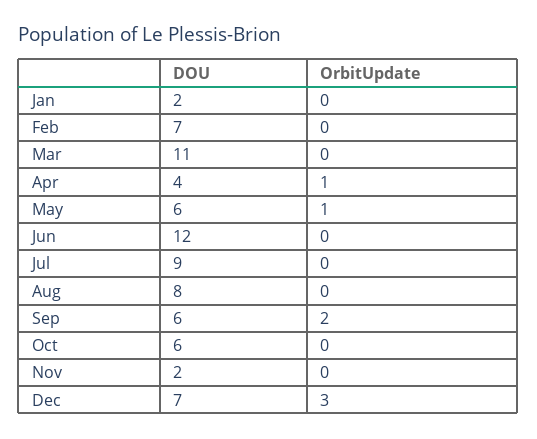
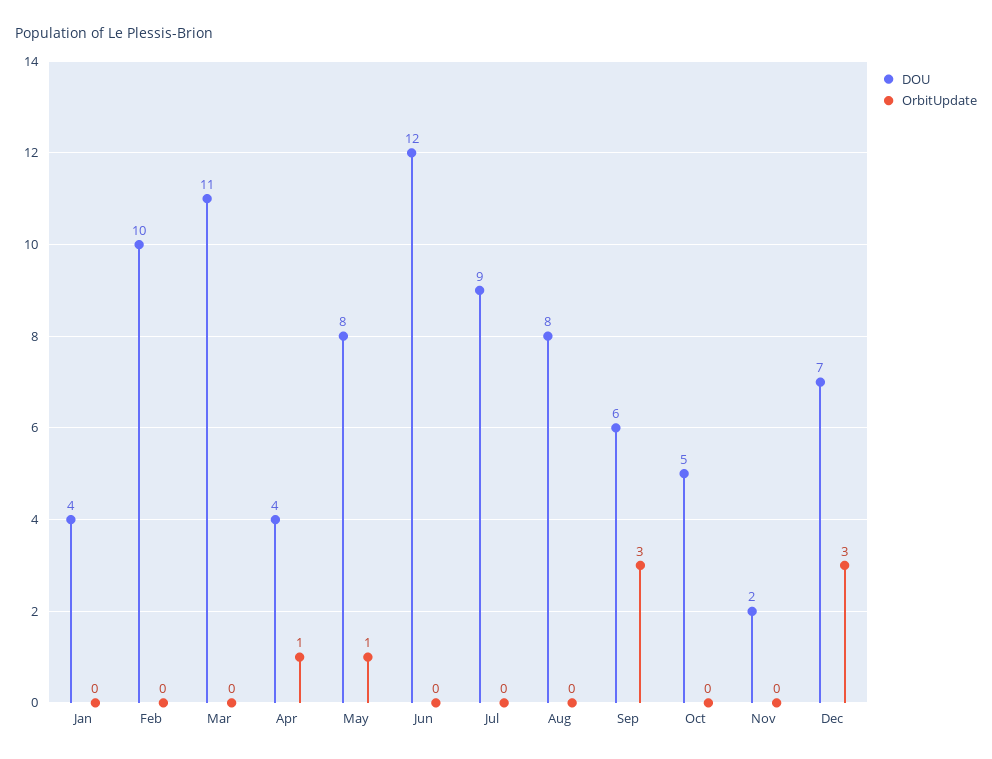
DOU, Jan: 2 -> 4
DOU, Feb: 7 -> 10
DOU, May: 6 -> 8
OrbitUpdate, Sep: 2 -> 3
DOU, Oct: 6 -> 5

